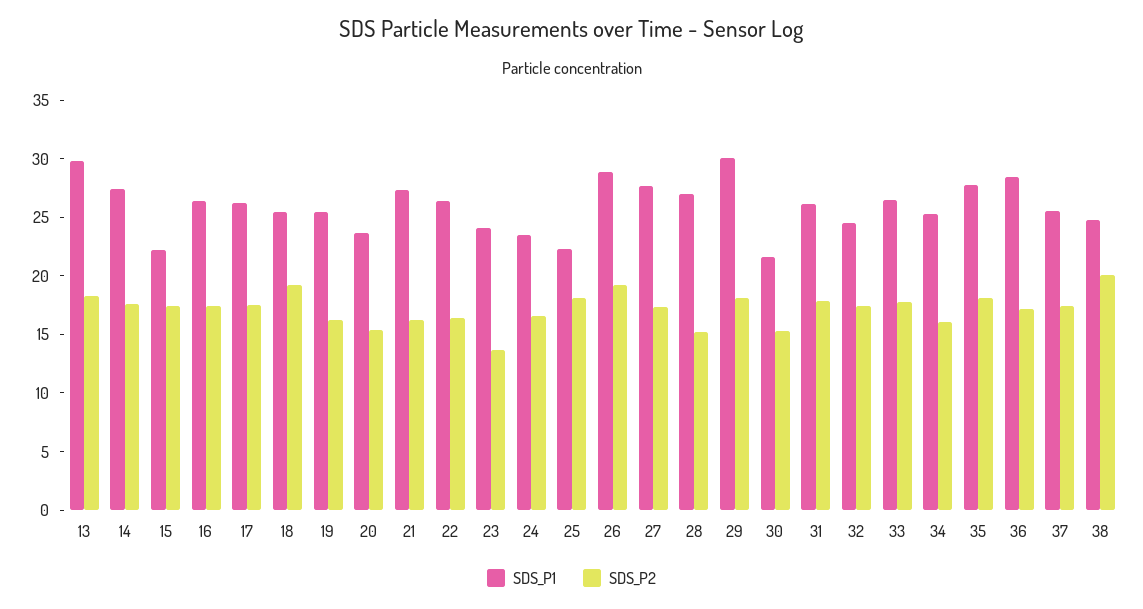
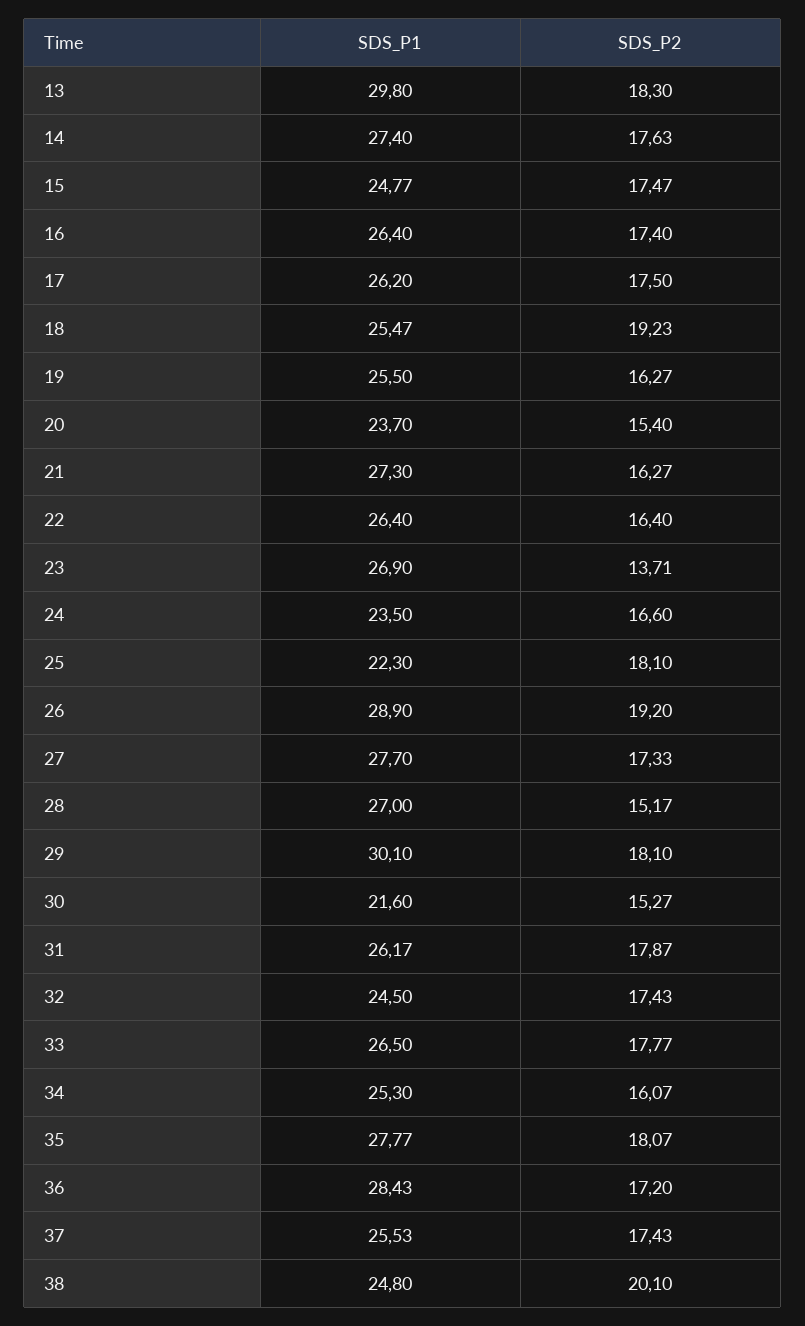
SDS_P1, 15: 22 -> 24.77
SDS_P1, 23: 24 -> 26.9

